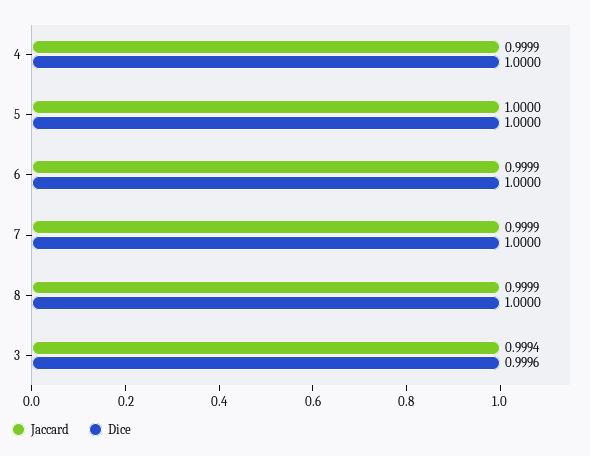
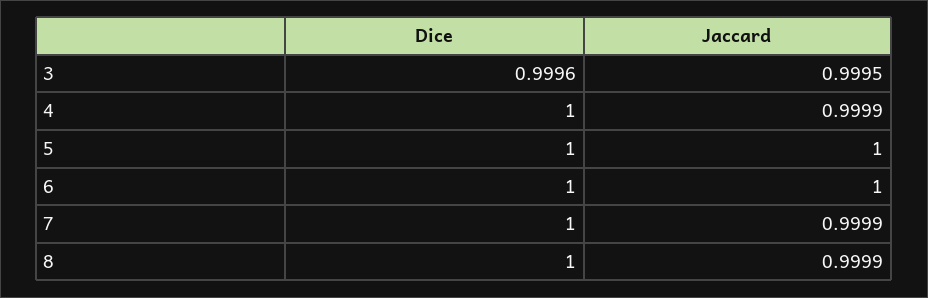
Jaccard, 6: 0.9999 -> 1
Jaccard, 3: 0.9994 -> 0.9995

